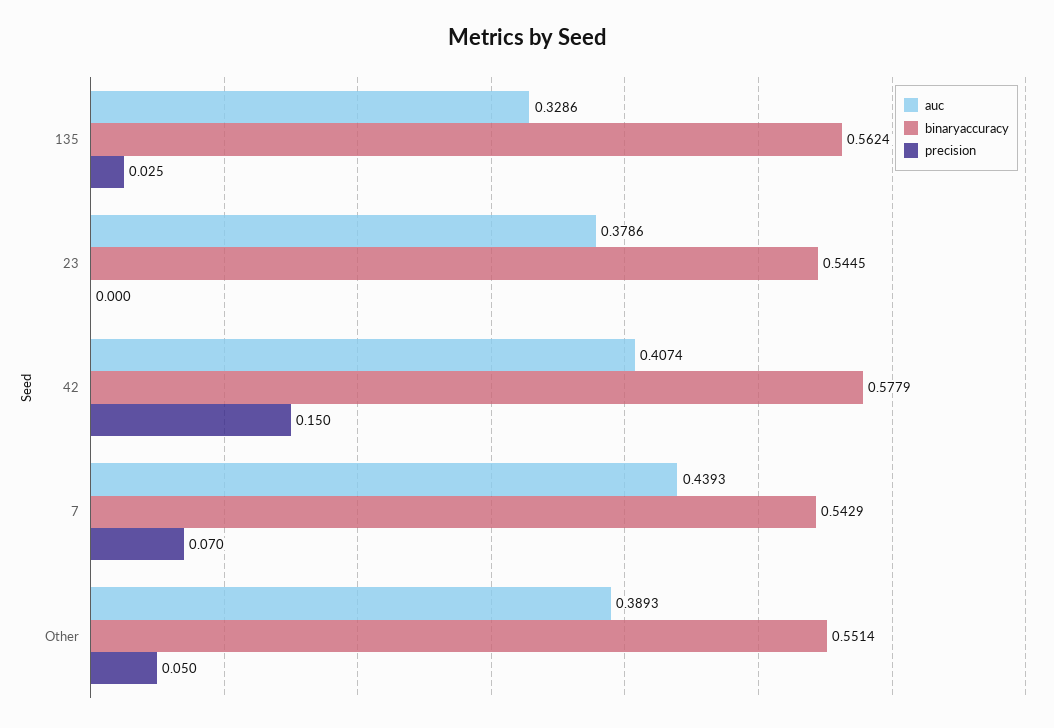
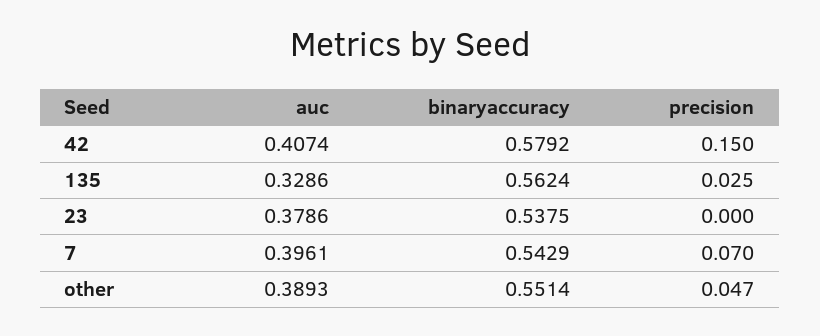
binaryaccuracy, 23: 0.5445 -> 0.5375
binaryaccuracy, 42: 0.5779 -> 0.5792
auc, 7: 0.4393 -> 0.3961
precision, Other: 0.05 -> 0.047

